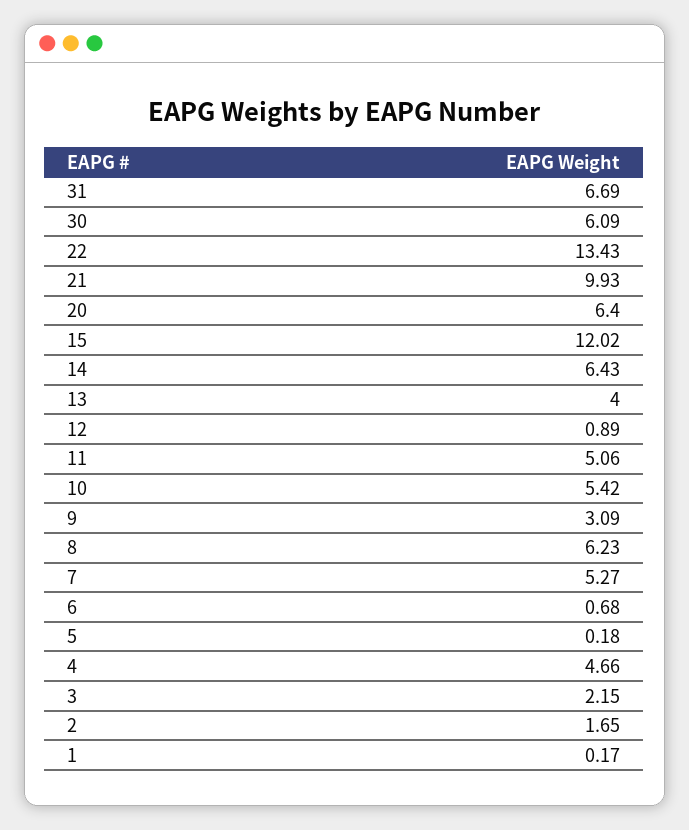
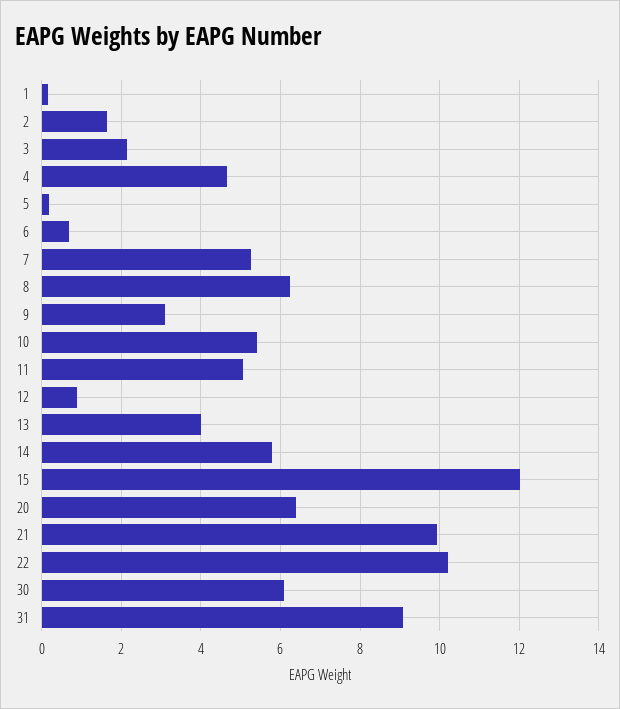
31: 6.69 -> 9
22: 13.43 -> 10.2
14: 6.43 -> 5.8

